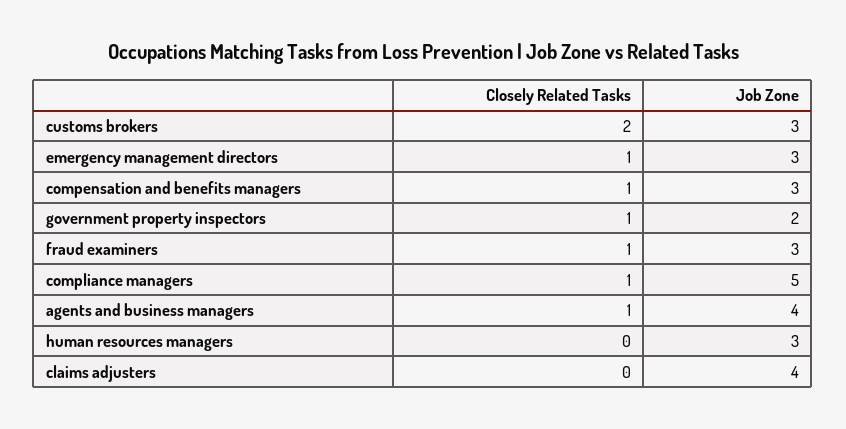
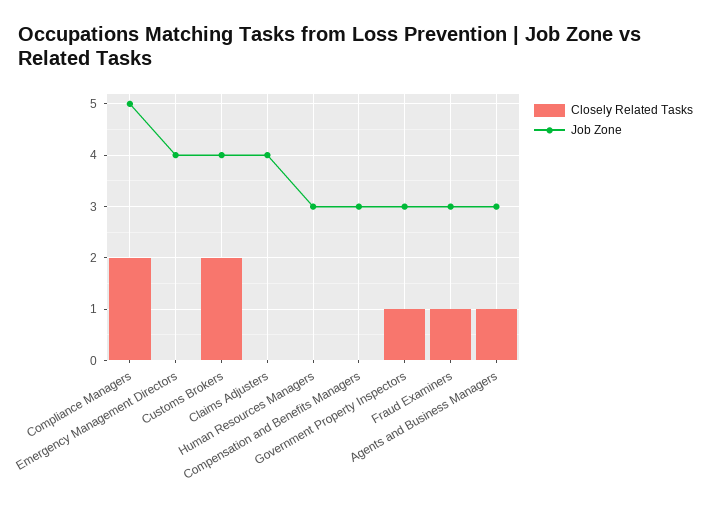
Job Zone, customs brokers: 3 -> 4
Closely Related Tasks, emergency management directors: 1 -> 0
Job Zone, emergency management directors: 3 -> 4
Closely Related Tasks, compensation and benefits managers: 1 -> 0
Job Zone, government property inspectors: 2 -> 3
Closely Related Tasks, compliance managers: 1 -> 2
Job Zone, agents and business managers: 4 -> 3

